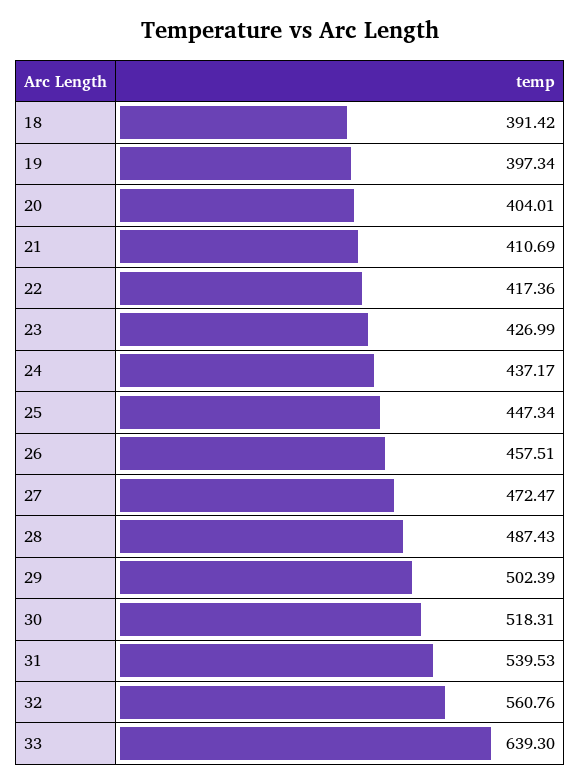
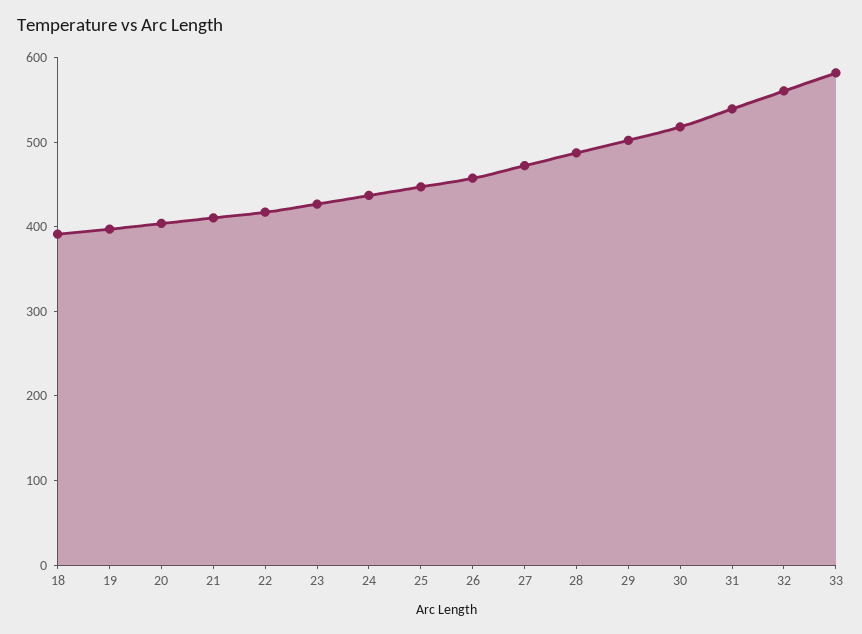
33: 639.3 -> 580

